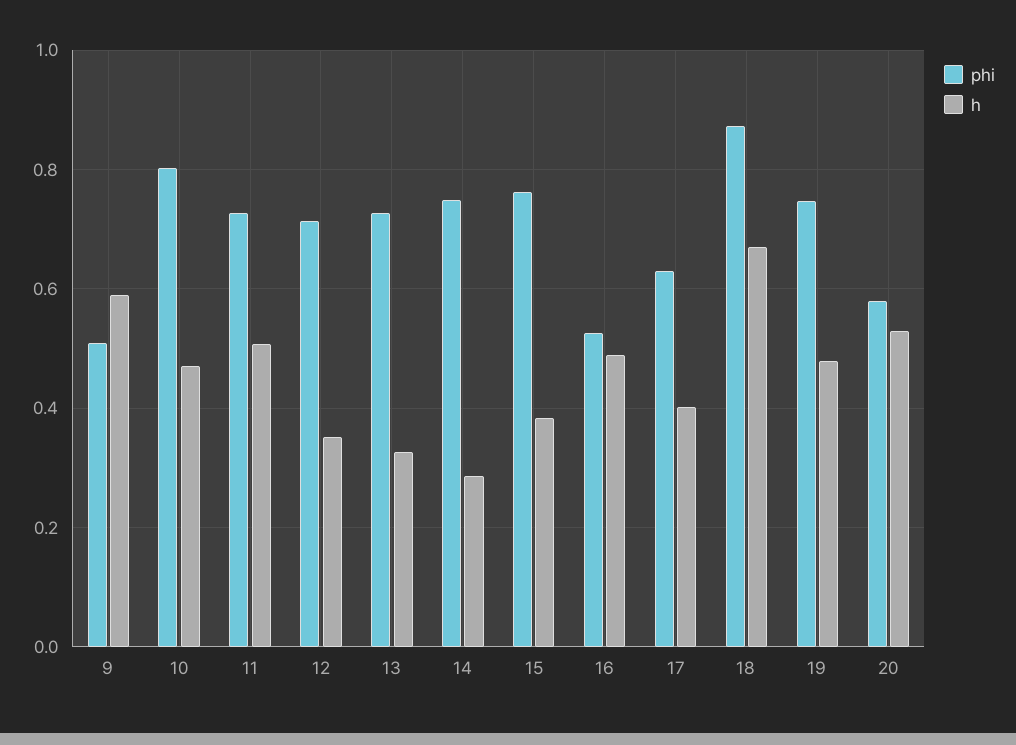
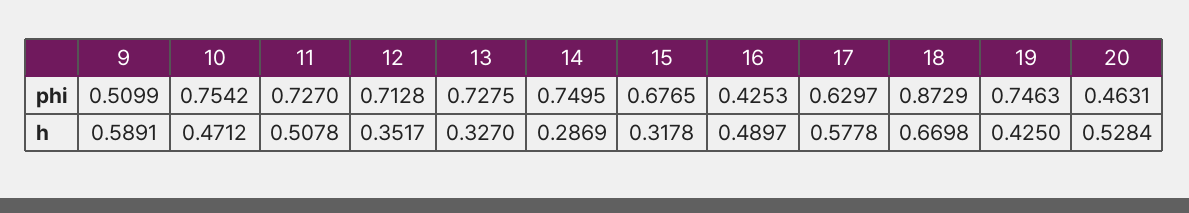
phi, 10: 0.8 -> 0.7542
phi, 15: 0.76 -> 0.6765
h, 15: 0.38 -> 0.3178
phi, 16: 0.52 -> 0.4253
h, 17: 0.4 -> 0.5778
h, 19: 0.48 -> 0.425
phi, 20: 0.58 -> 0.4631

